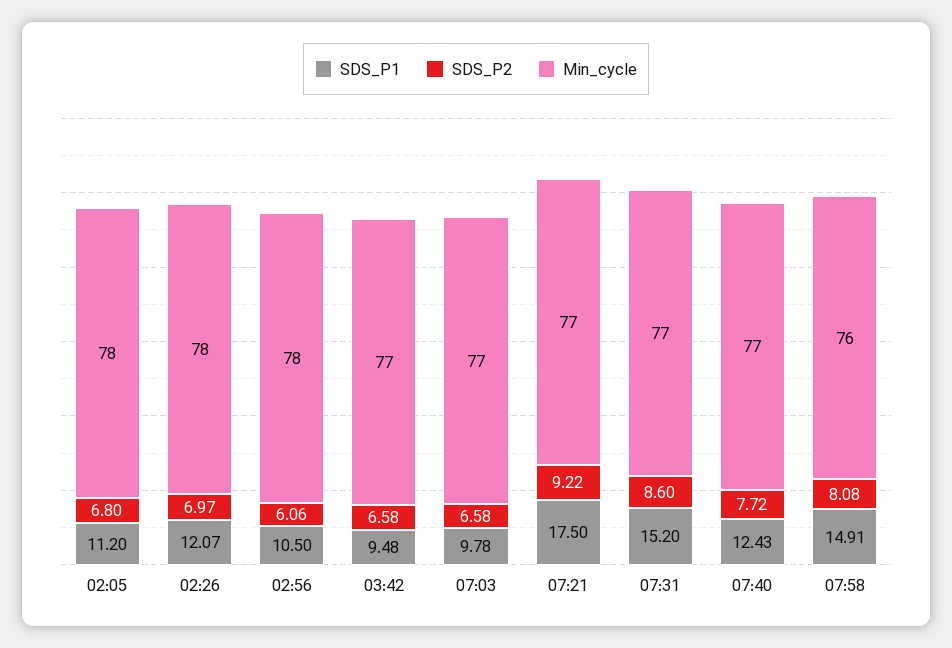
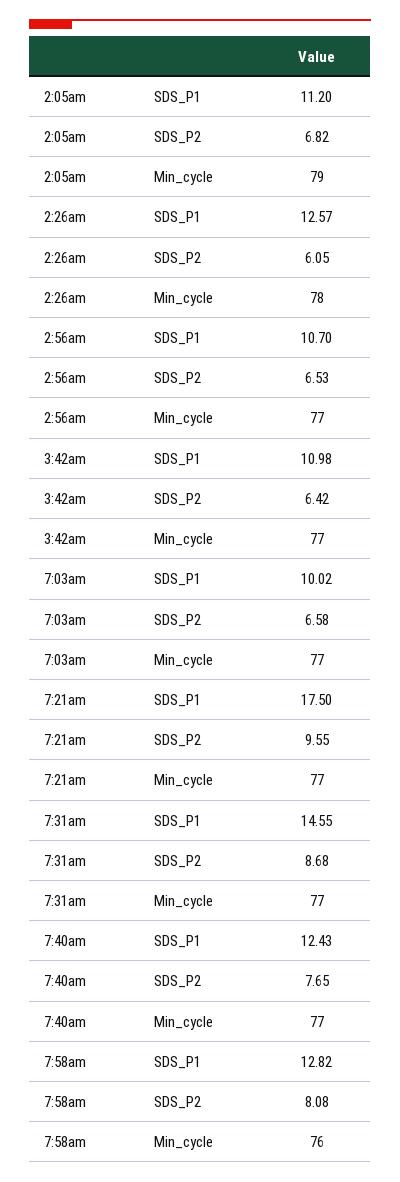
SDS_P2, 02:05: 6.8 -> 6.82
Min_cycle, 02:05: 78 -> 79
SDS_P1, 02:26: 12.07 -> 12.57
SDS_P2, 02:26: 6.97 -> 6.05
SDS_P1, 02:56: 10.5 -> 10.7
SDS_P2, 02:56: 6.06 -> 6.53
Min_cycle, 02:56: 78 -> 77
SDS_P1, 03:42: 9.48 -> 10.98
SDS_P2, 03:42: 6.58 -> 6.42
SDS_P1, 07:03: 9.78 -> 10.02
SDS_P2, 07:21: 9.22 -> 9.55
SDS_P1, 07:31: 15.2 -> 14.55
SDS_P2, 07:31: 8.6 -> 8.68
SDS_P2, 07:40: 7.72 -> 7.65
SDS_P1, 07:58: 14.91 -> 12.82

